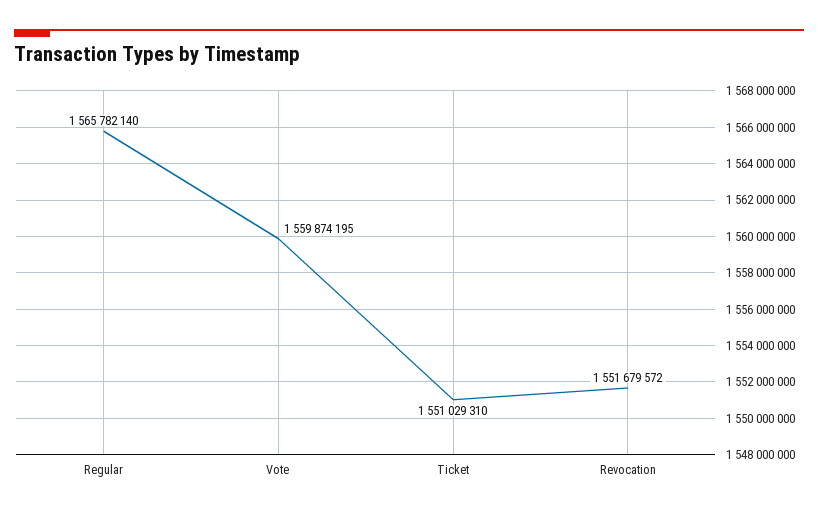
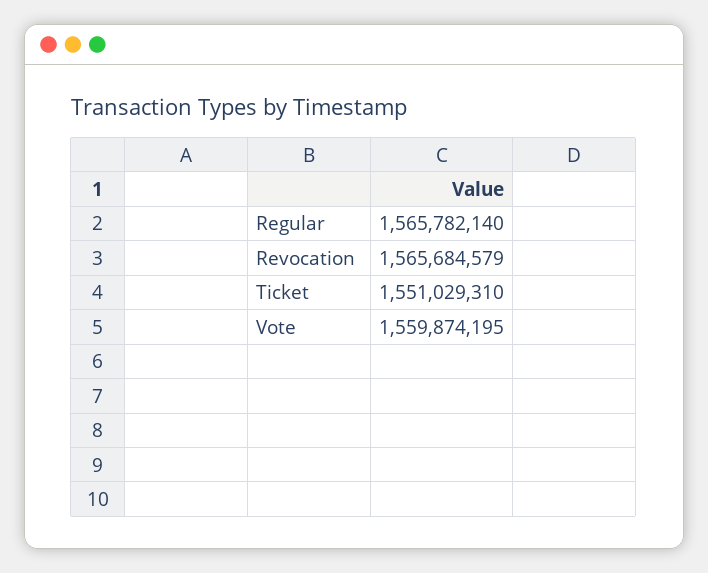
Revocation: 1551679572 -> 1565684579

